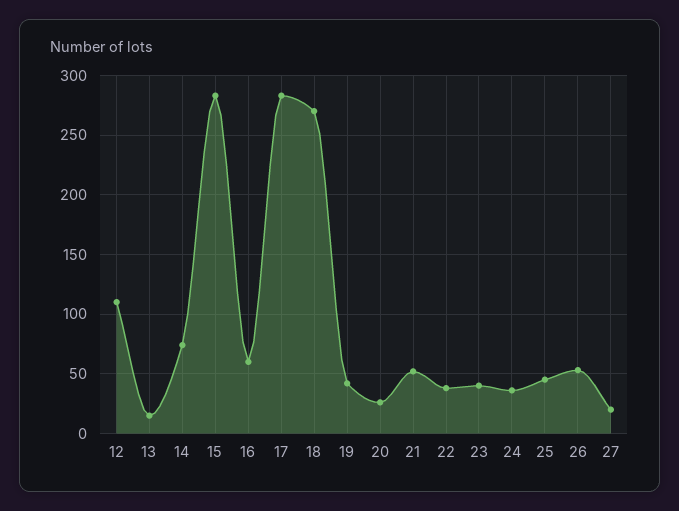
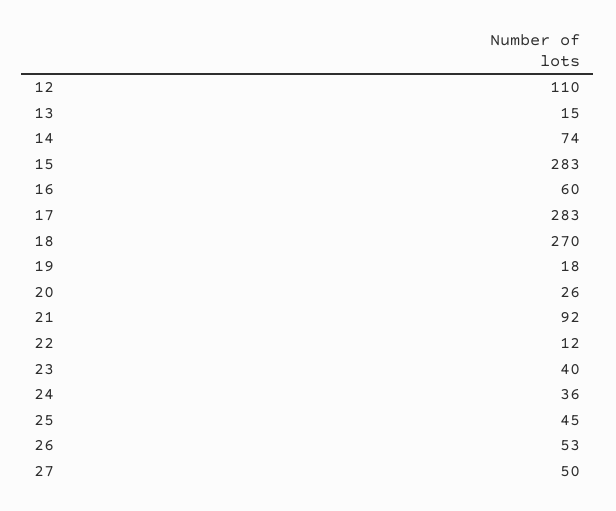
19: 40 -> 18
21: 50 -> 92
22: 40 -> 12
27: 20 -> 50

